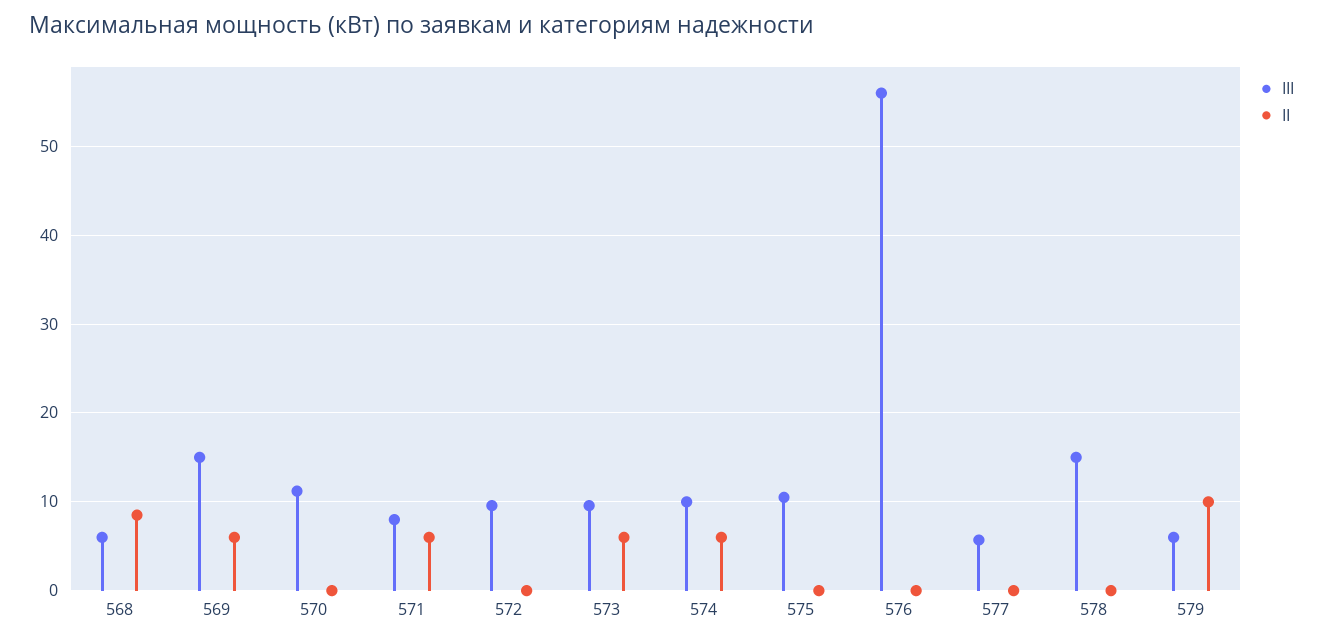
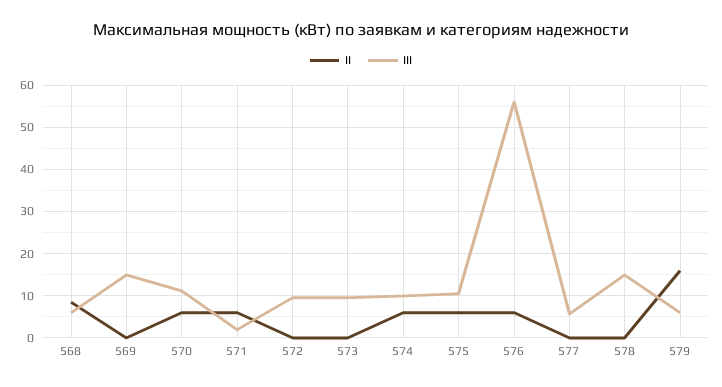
II, 569: 6 -> 0
II, 570: 0 -> 6
III, 571: 8 -> 2
II, 573: 6 -> 0
II, 575: 0 -> 6
II, 576: 0 -> 6
II, 579: 10 -> 16

